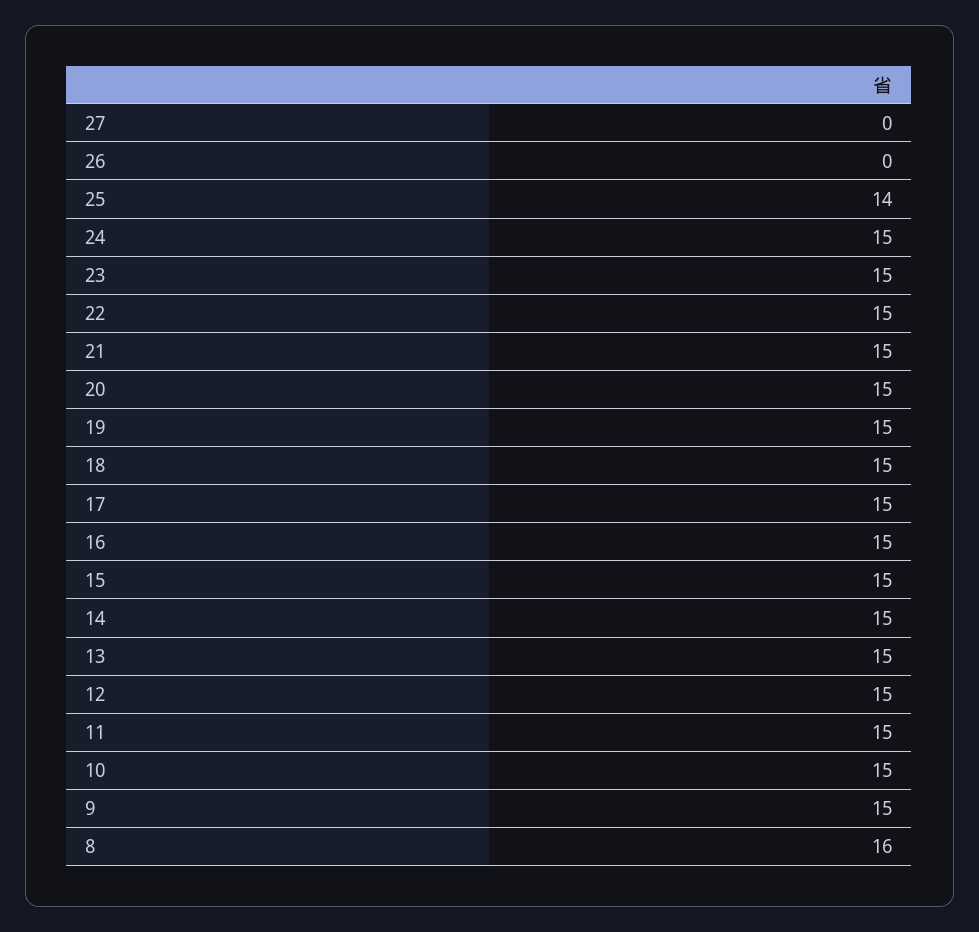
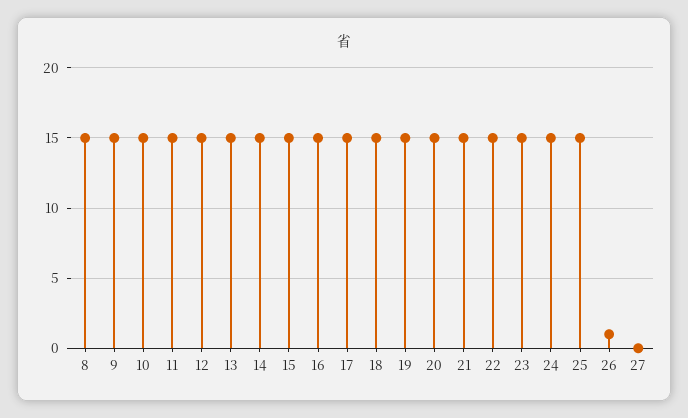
26: 0 -> 1
25: 14 -> 15
8: 16 -> 15

